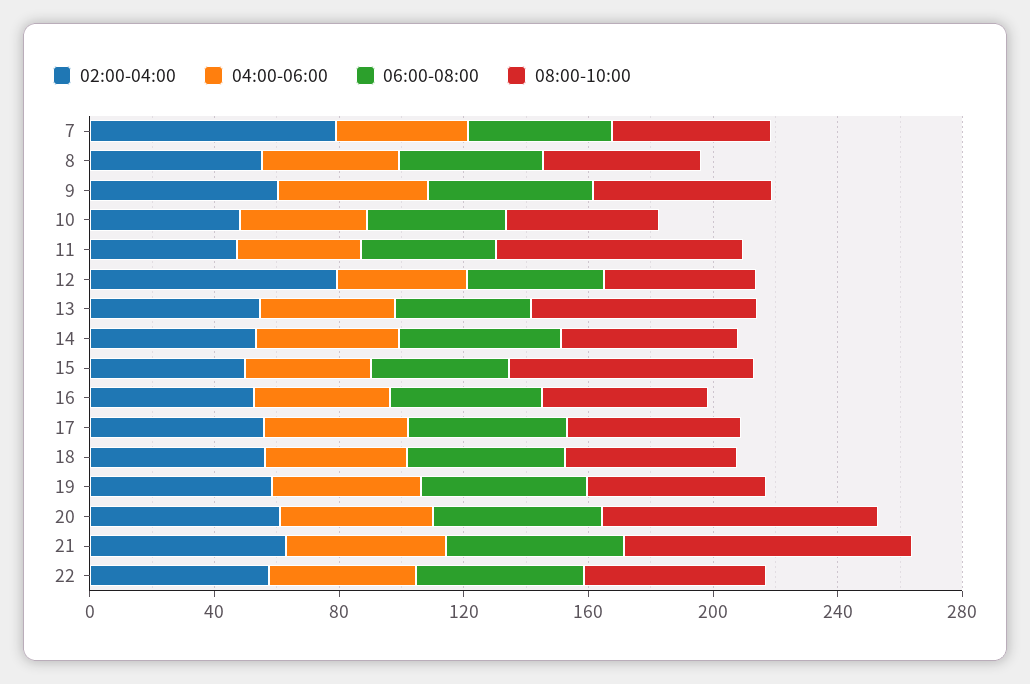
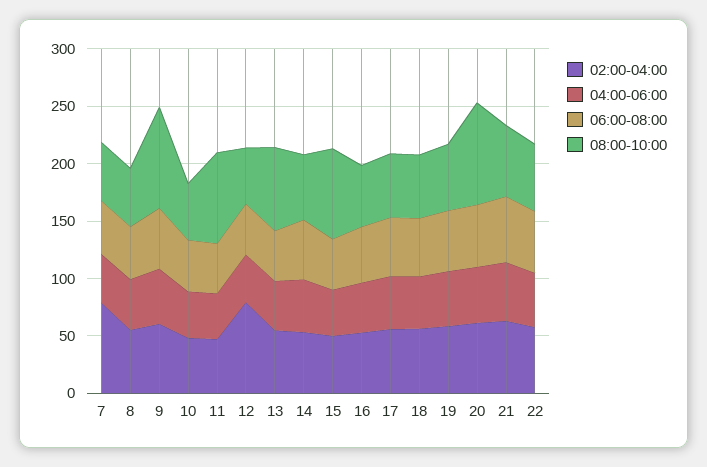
08:00-10:00, 9: 60 -> 90
08:00-10:00, 21: 90 -> 60

